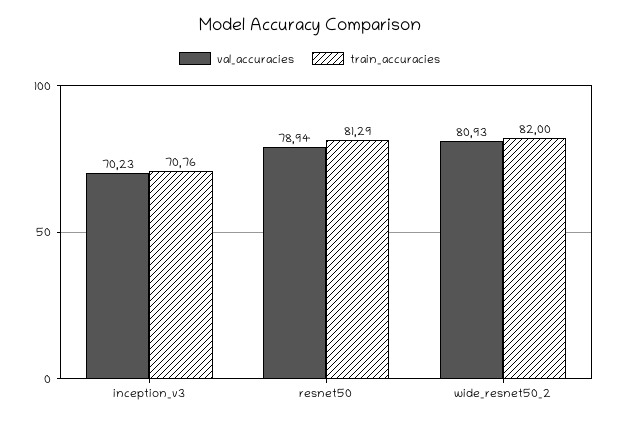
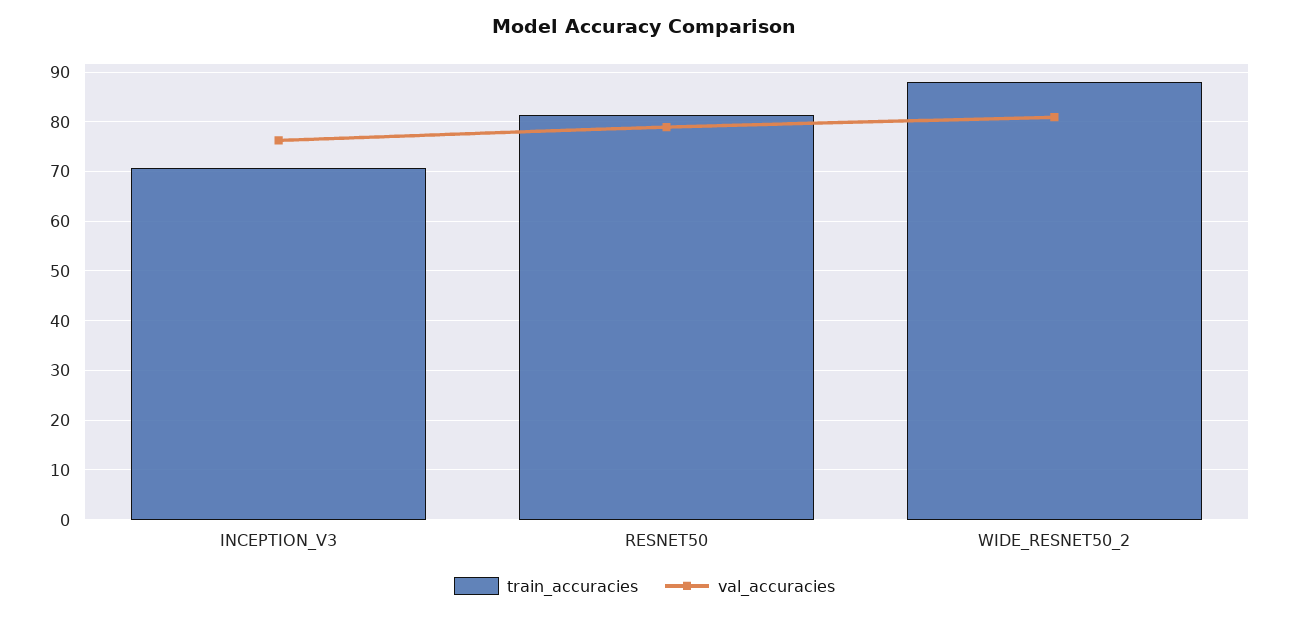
val_accuracies, inception_v3: 70.23 -> 76
train_accuracies, wide_resnet50_2: 82 -> 88

